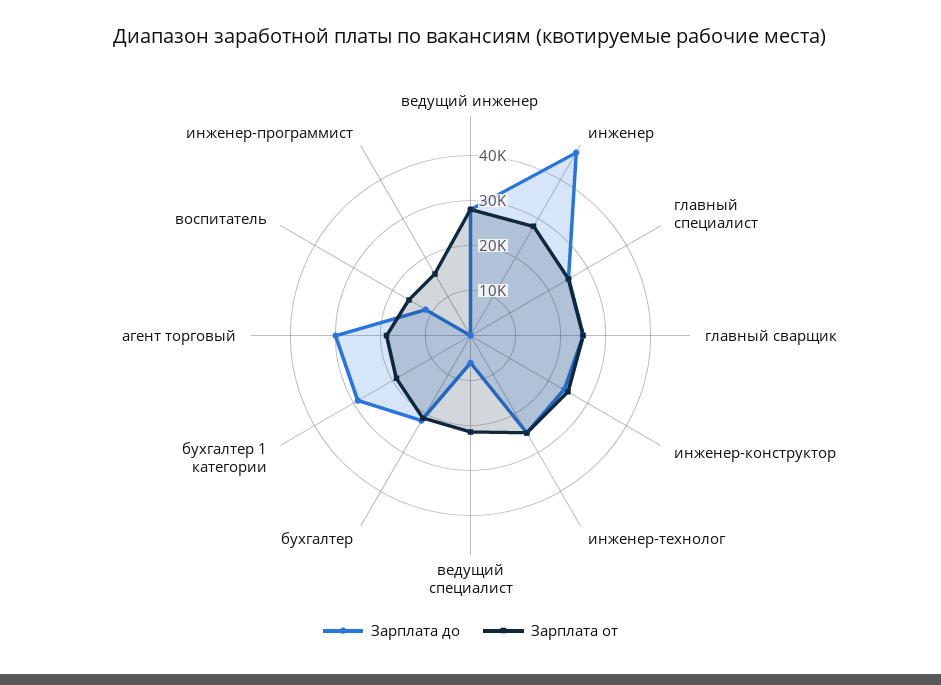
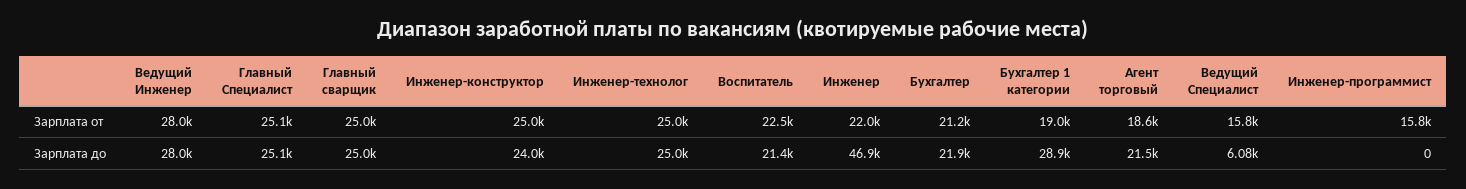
Зарплата от, инженер: 28000 -> 22000
Зарплата от, ведущий специалист: 22000 -> 15800
Зарплата до, агент торговый: 30000 -> 21500
Зарплата до, воспитатель: 12000 -> 21400
Зарплата от, воспитатель: 16000 -> 22500

